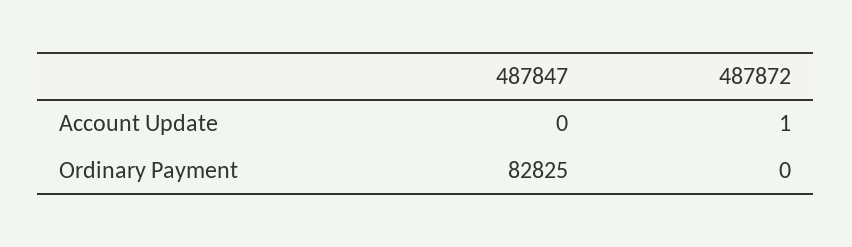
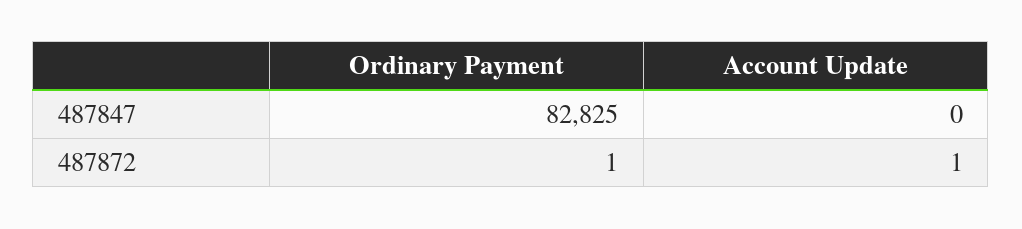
487872, Ordinary Payment: 0 -> 1

